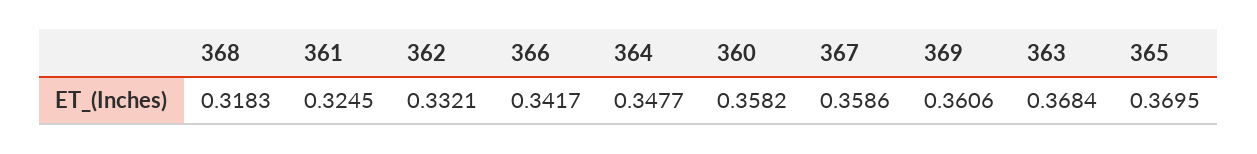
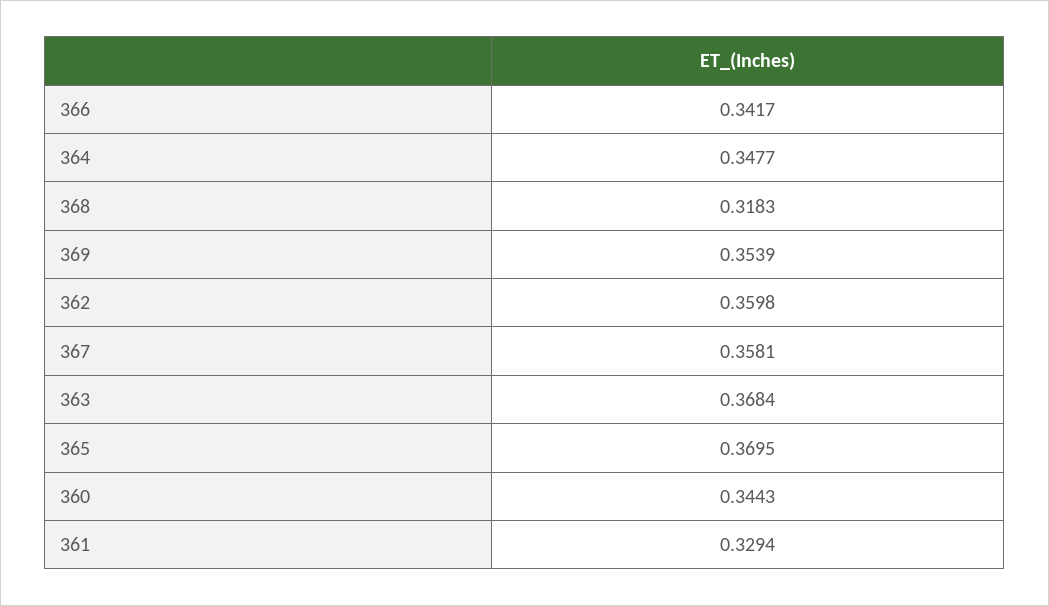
361: 0.3245 -> 0.3294
362: 0.3321 -> 0.3598
360: 0.3582 -> 0.3443
367: 0.3586 -> 0.3581
369: 0.3606 -> 0.3539

